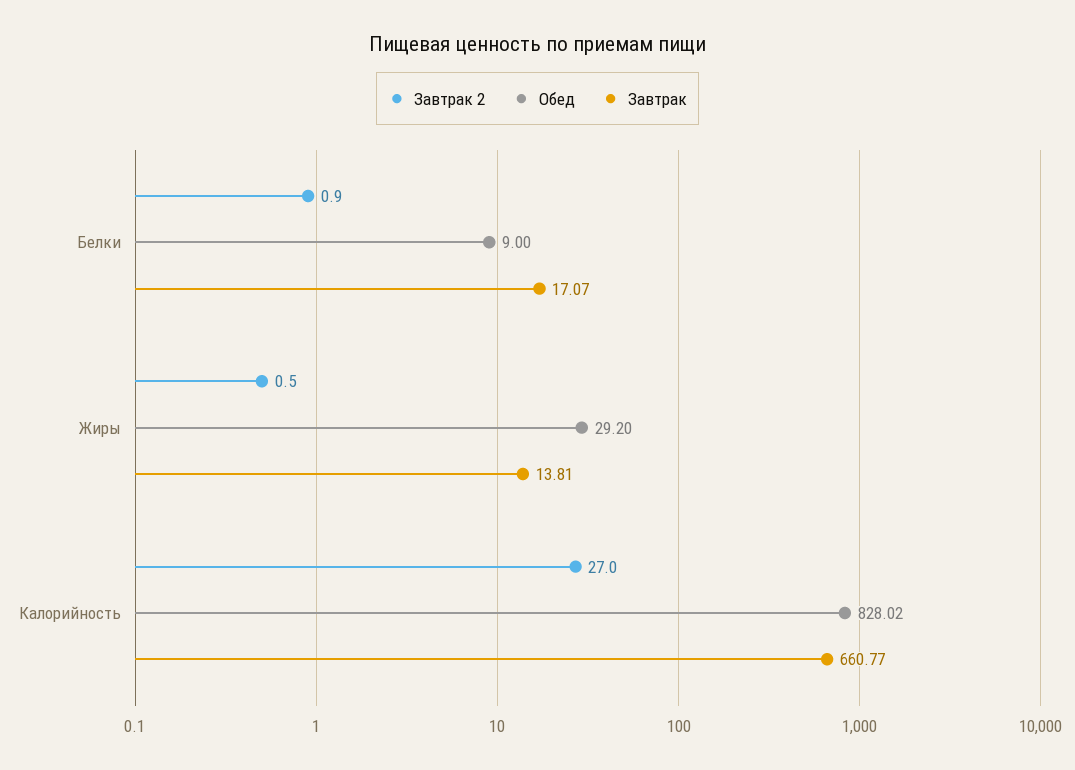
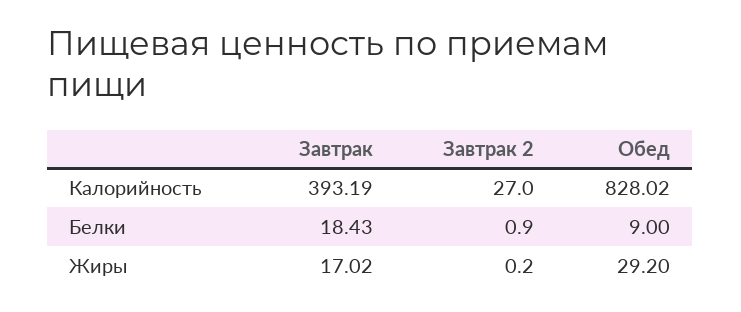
Завтрак, Белки: 17.07 -> 18.43
Завтрак 2, Жиры: 0.5 -> 0.2
Завтрак, Жиры: 13.81 -> 17.02
Завтрак, Калорийность: 660.77 -> 393.19

